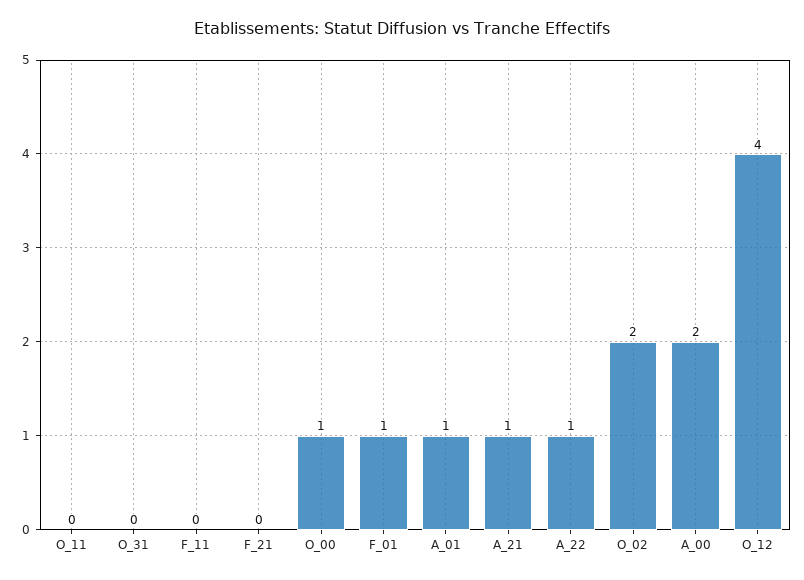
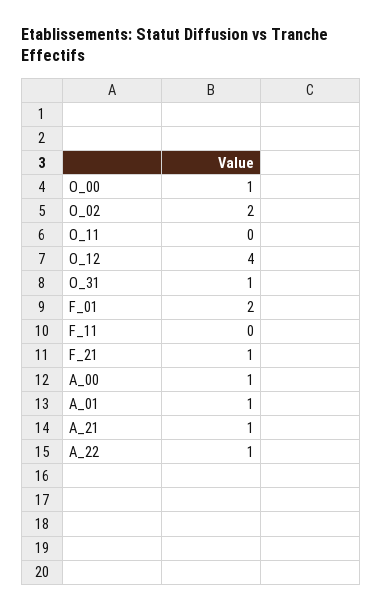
O_31: 0 -> 1
F_21: 0 -> 1
F_01: 1 -> 2
A_00: 2 -> 1

